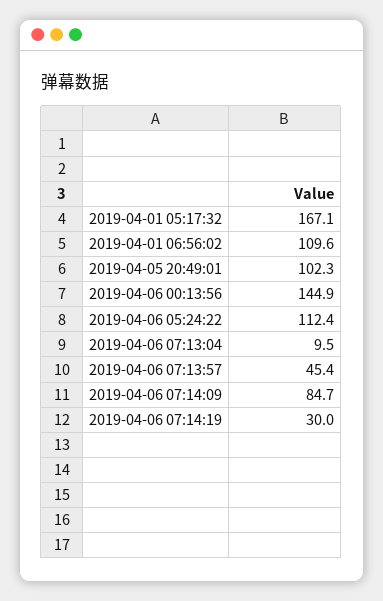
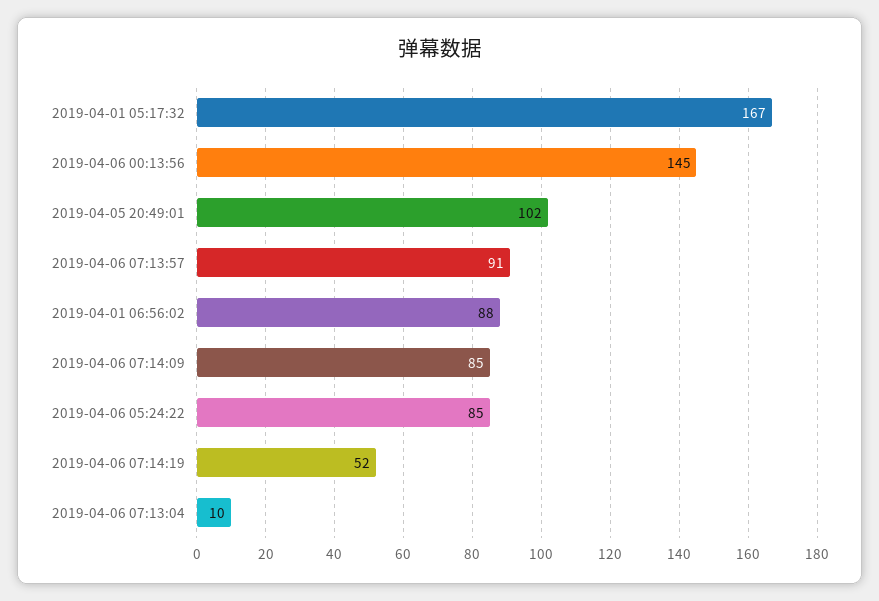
2019-04-01 06:56:02: 109.6 -> 88
2019-04-06 05:24:22: 112.4 -> 85
2019-04-06 07:13:57: 45.4 -> 91
2019-04-06 07:14:19: 30 -> 52

